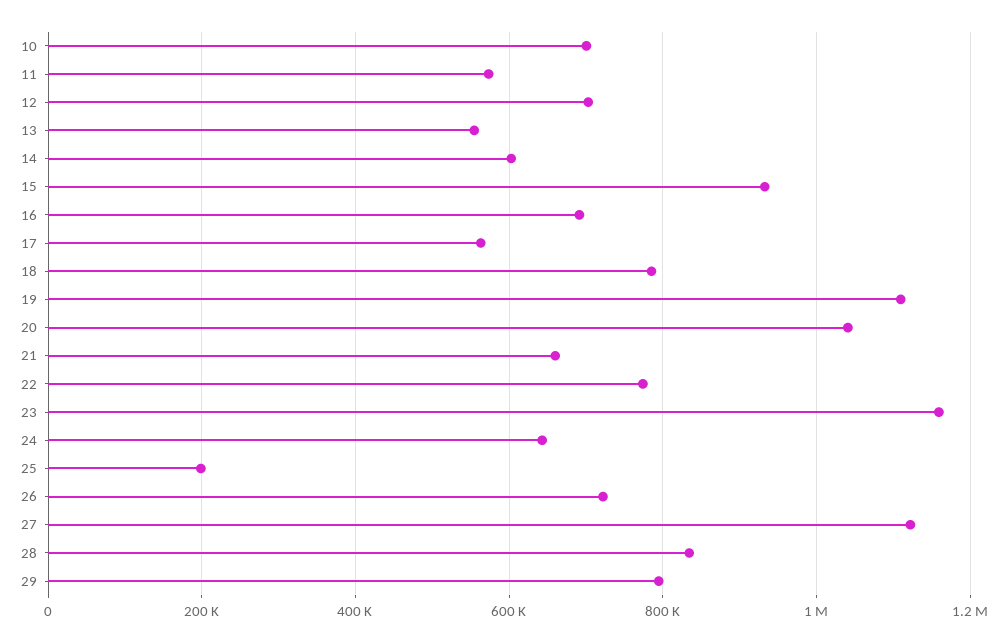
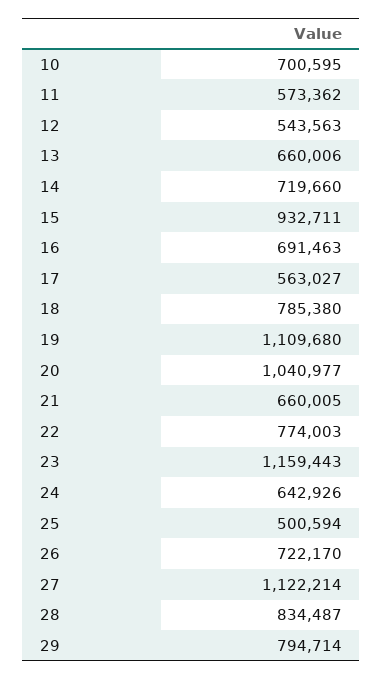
12: 700000 -> 543563
13: 560000 -> 660006
14: 600000 -> 719660
25: 200000 -> 500594

